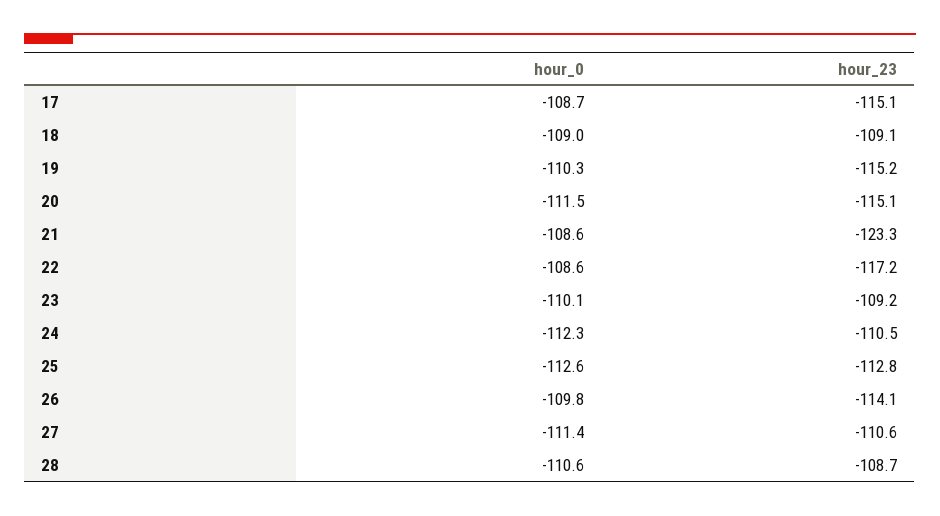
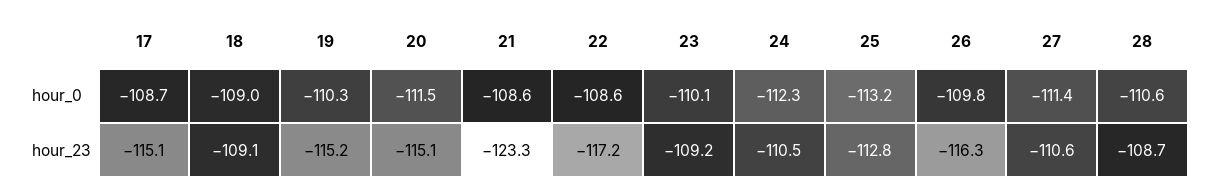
hour_0, 25: -112.6 -> -113.2
hour_23, 26: -114.1 -> -116.3

